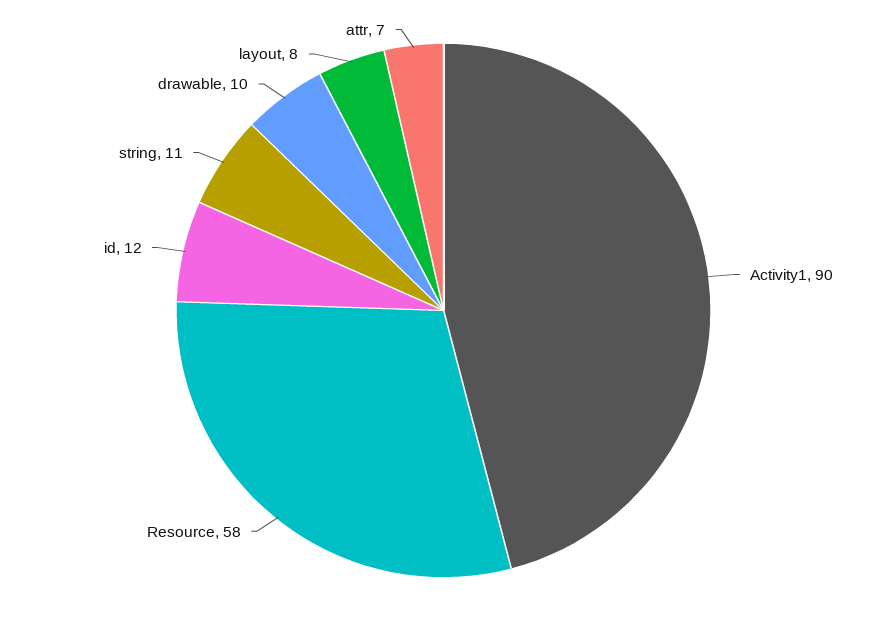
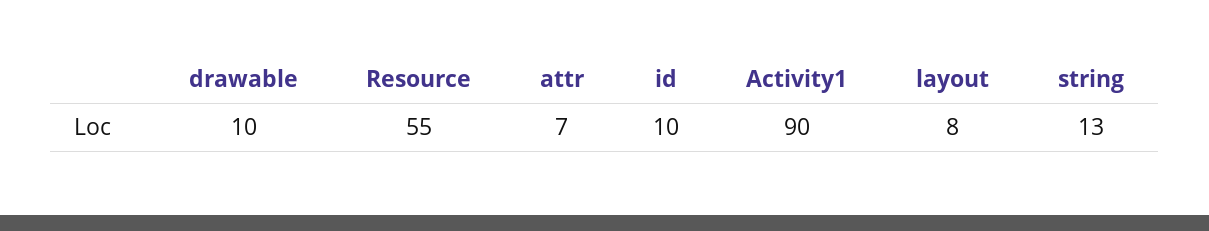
Resource: 58 -> 55
id: 12 -> 10
string: 11 -> 13

